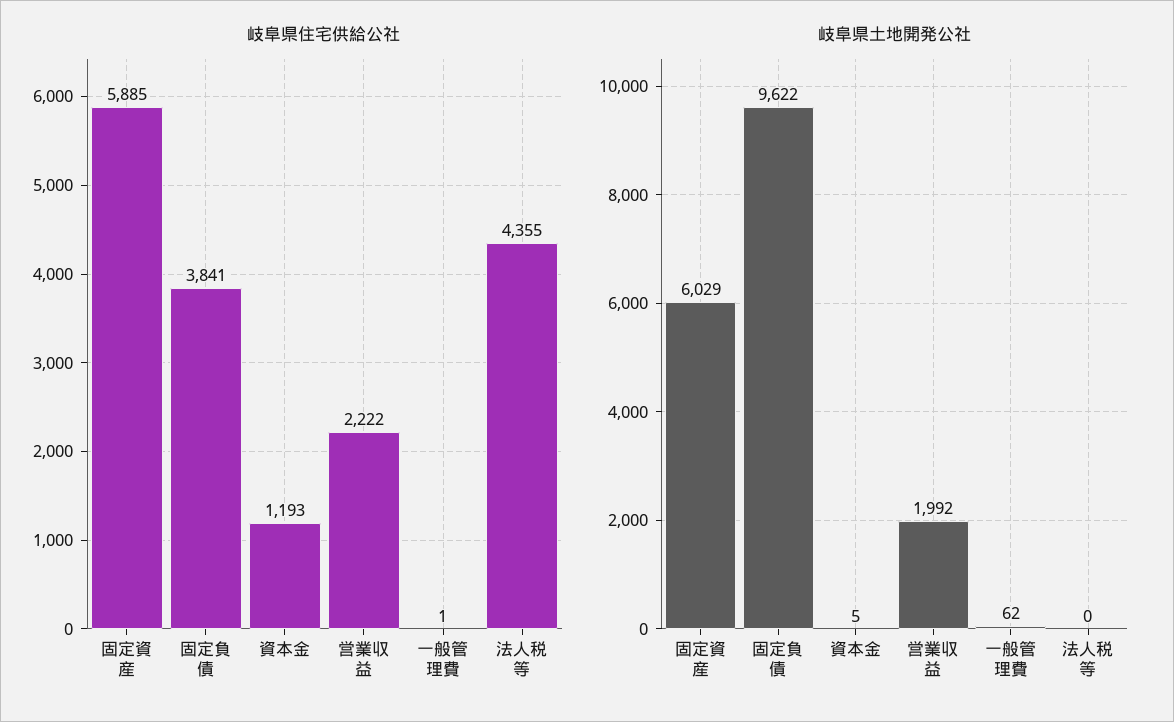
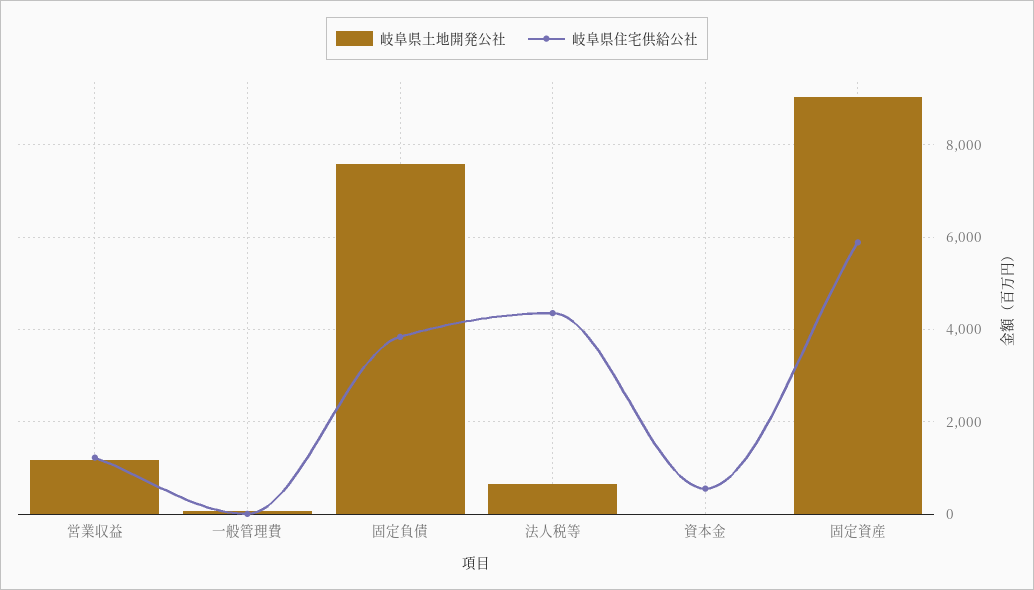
岐阜県住宅供給公社, 資本金: 1193 -> 600
岐阜県住宅供給公社, 営業収益: 2222 -> 1200
岐阜県土地開発公社, 固定資産: 6029 -> 9000
岐阜県土地開発公社, 固定負債: 9622 -> 7600
岐阜県土地開発公社, 営業収益: 1992 -> 1200
岐阜県土地開発公社, 法人税等: 0 -> 600

